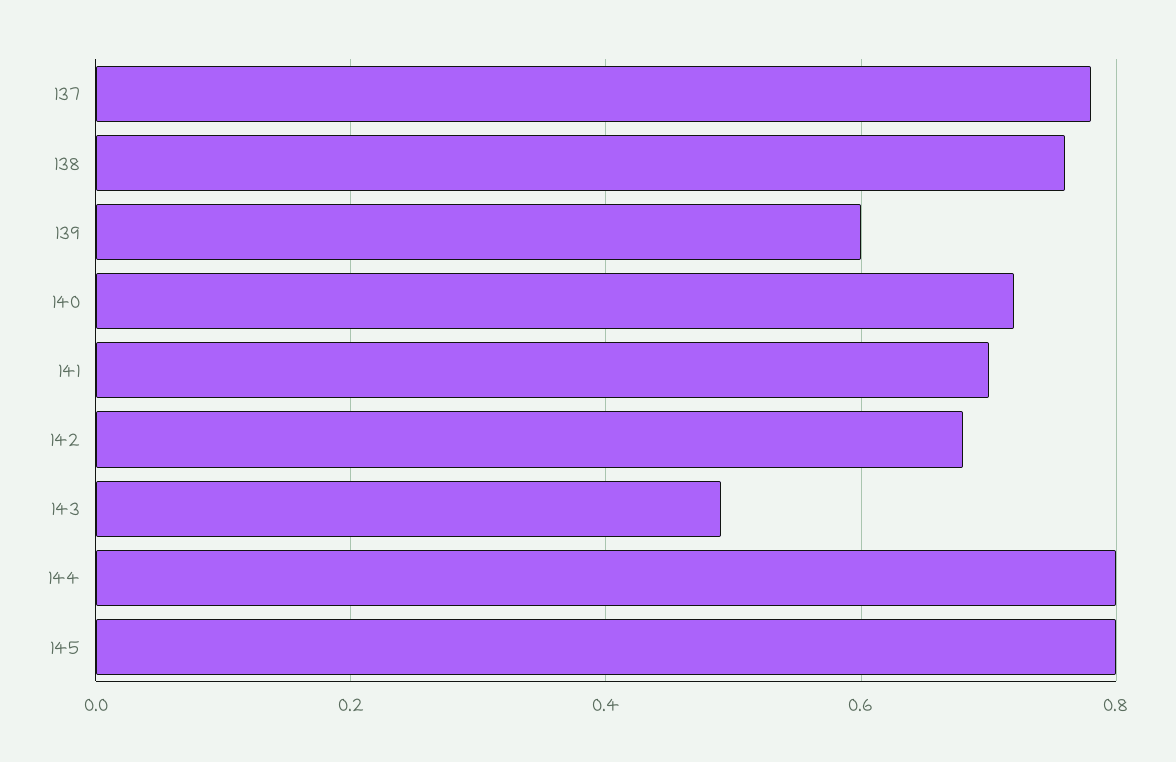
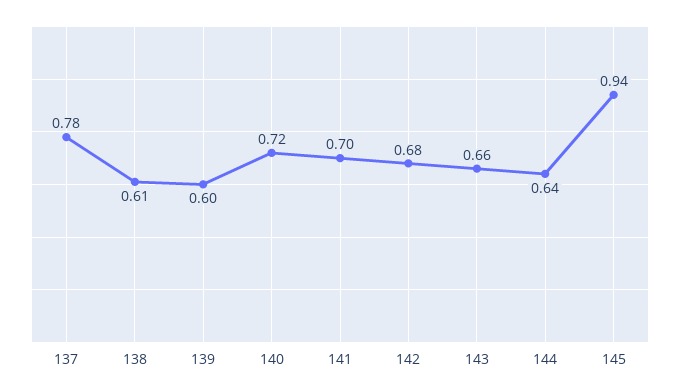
138: 0.75 -> 0.61
143: 0.5 -> 0.66
144: 0.8 -> 0.64
145: 0.8 -> 0.94

